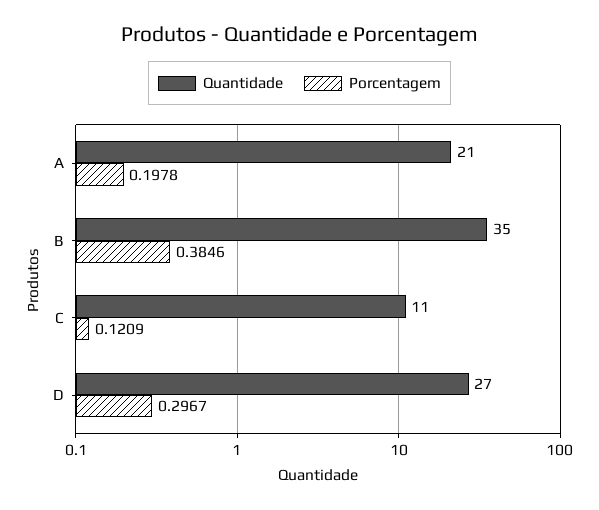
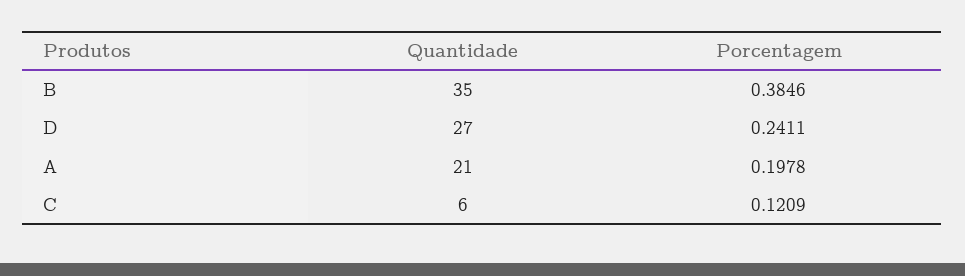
Quantidade, C: 11 -> 6
Porcentagem, D: 0.2967 -> 0.2411

